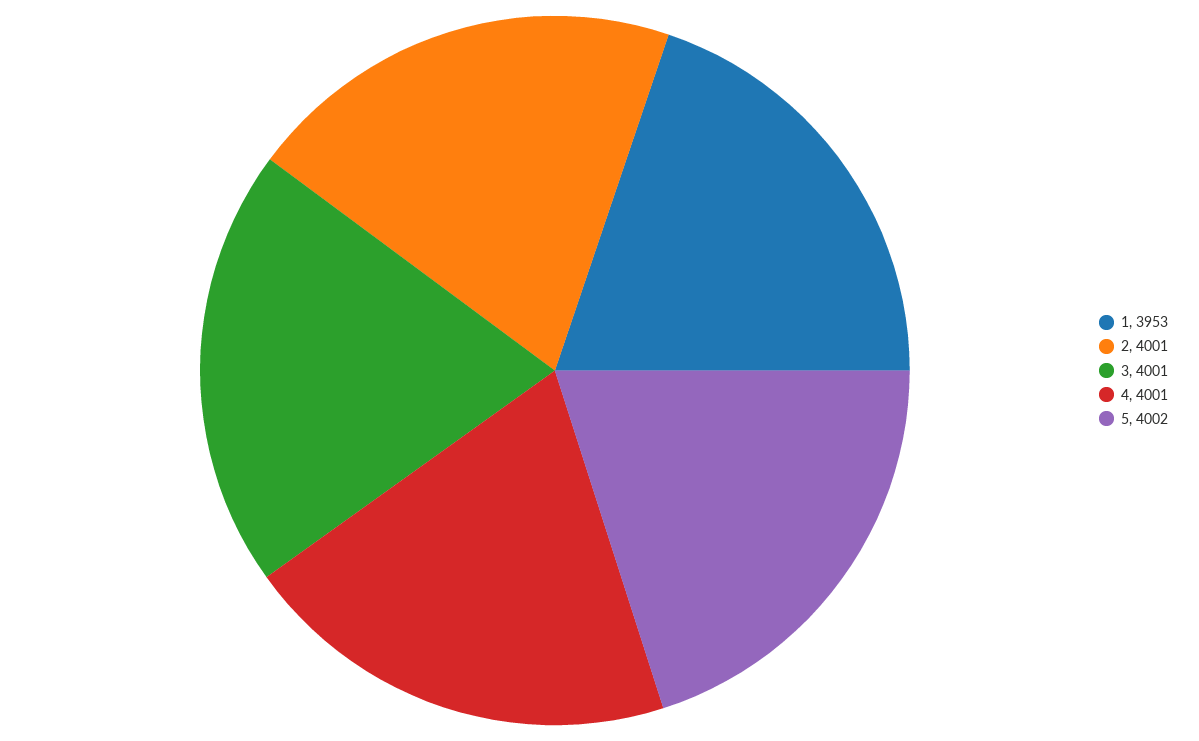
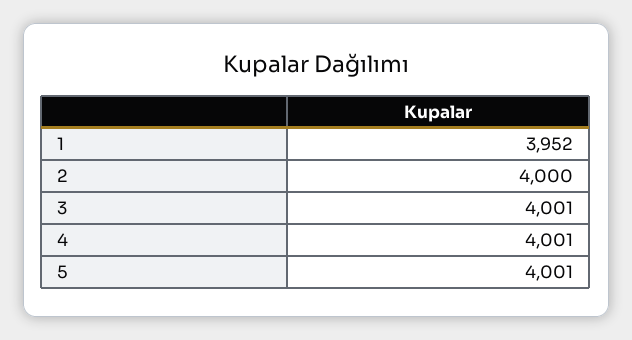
1: 3953 -> 3952
2: 4001 -> 4000
5: 4002 -> 4001

